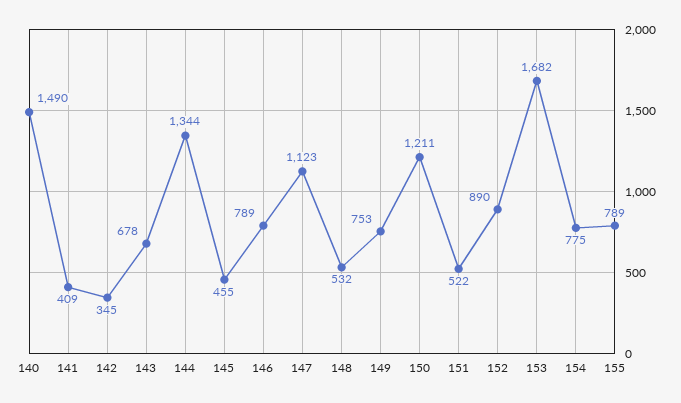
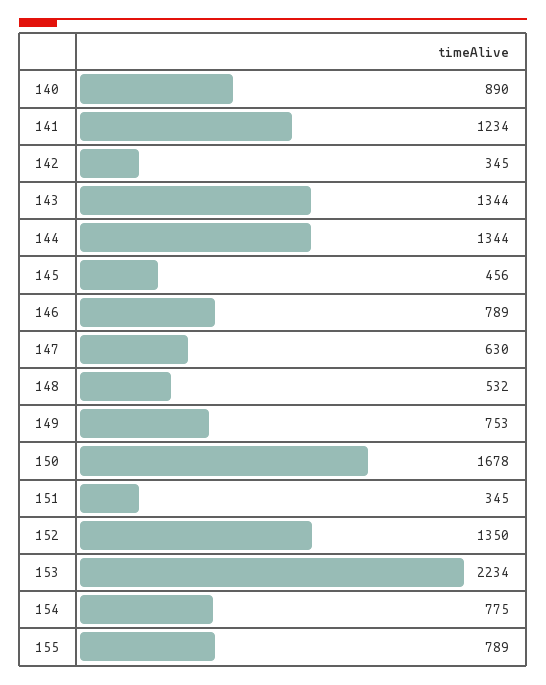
140: 1490 -> 890
141: 409 -> 1234
143: 678 -> 1344
145: 455 -> 456
147: 1123 -> 630
150: 1211 -> 1678
151: 522 -> 345
152: 890 -> 1350
153: 1682 -> 2234

